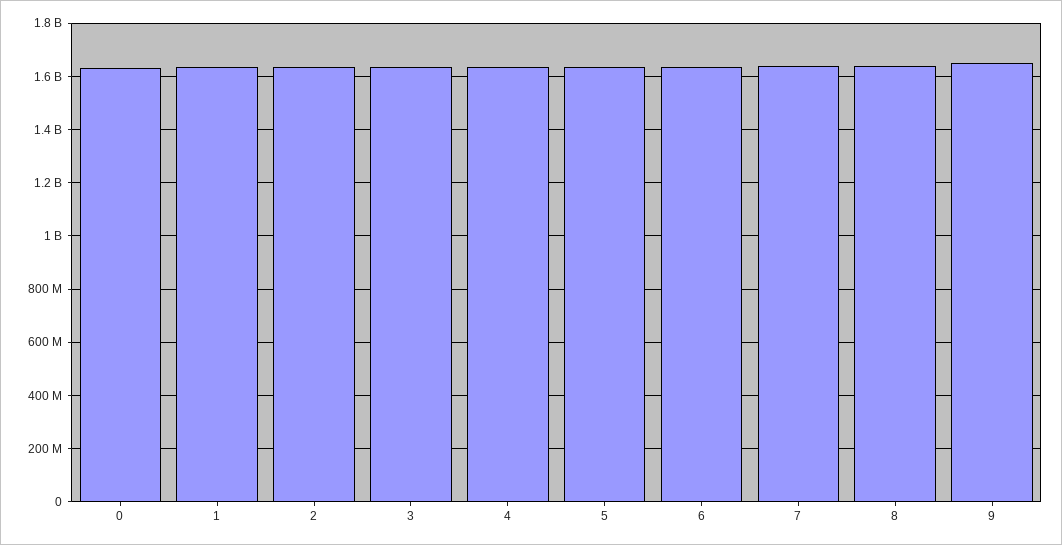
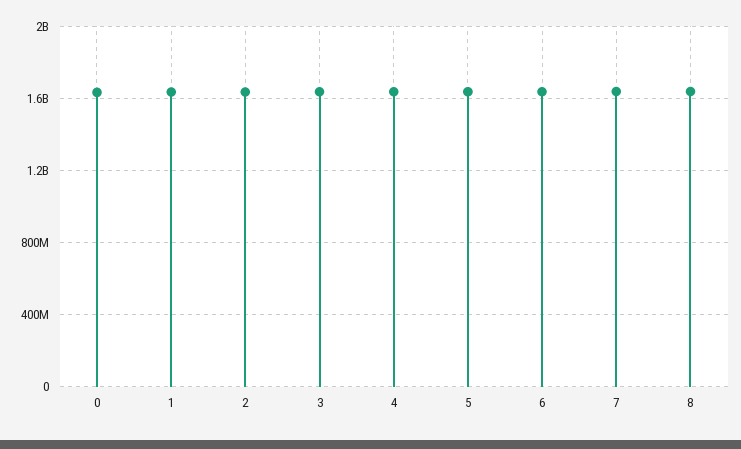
9: 1650000000 -> none

